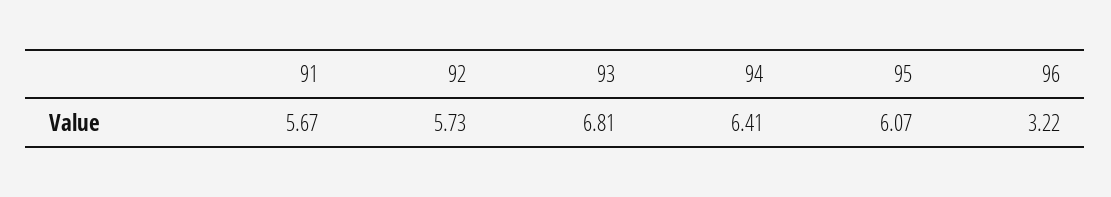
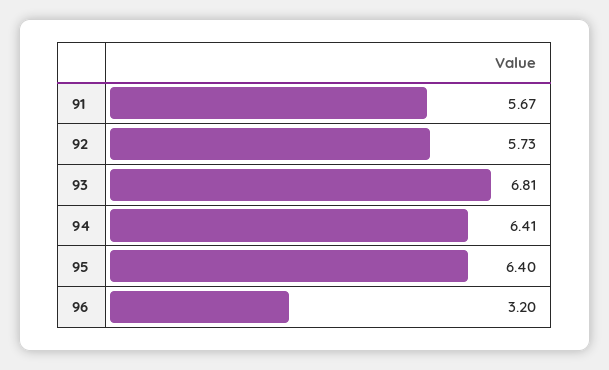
95: 6.07 -> 6.4
96: 3.22 -> 3.2

